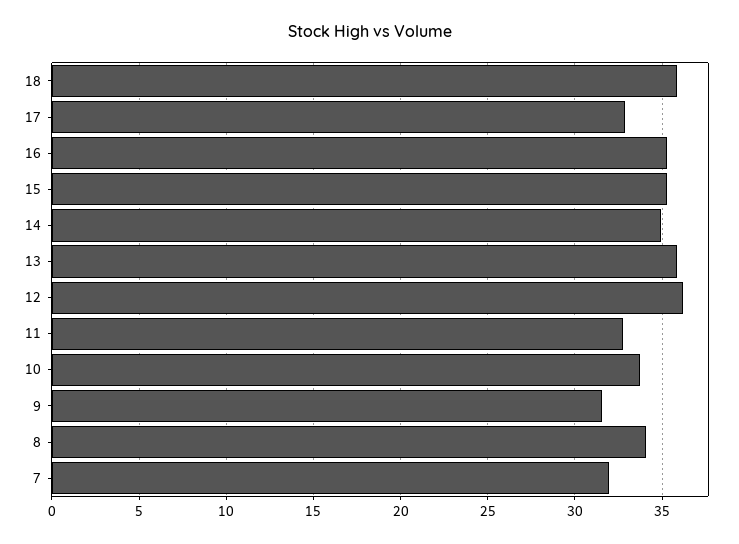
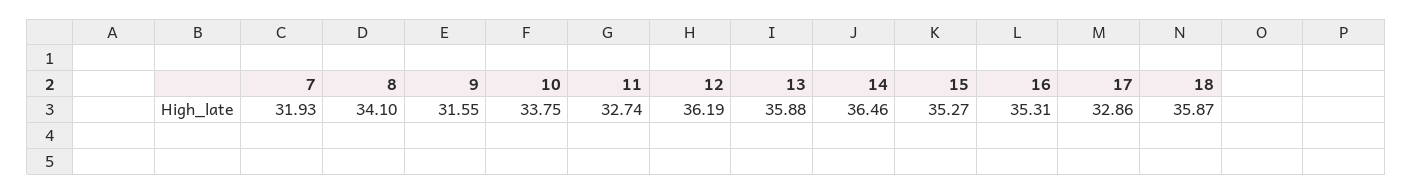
14: 35 -> 36.46

